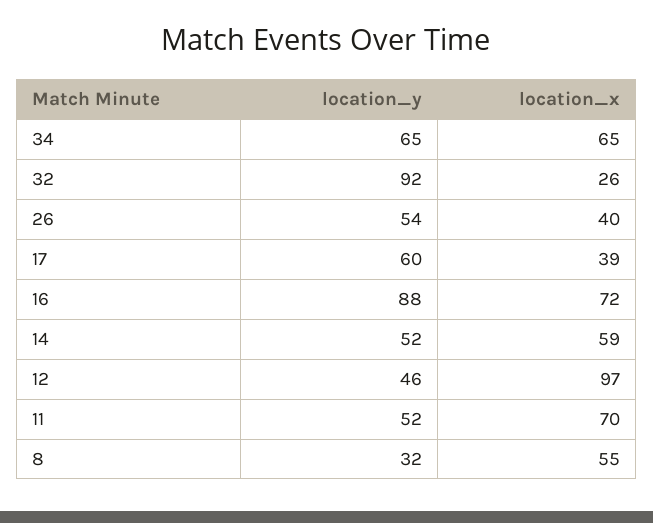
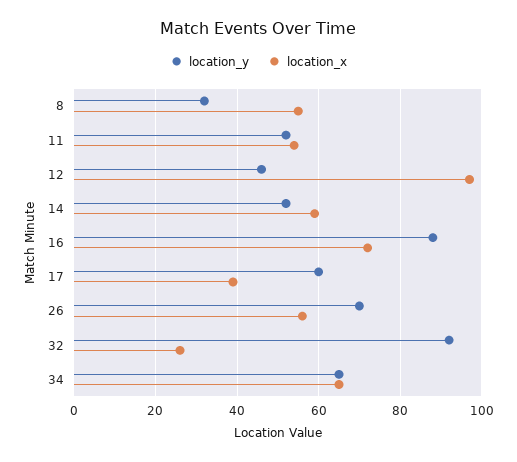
location_y, 26: 54 -> 70
location_x, 26: 40 -> 55
location_x, 11: 70 -> 55

